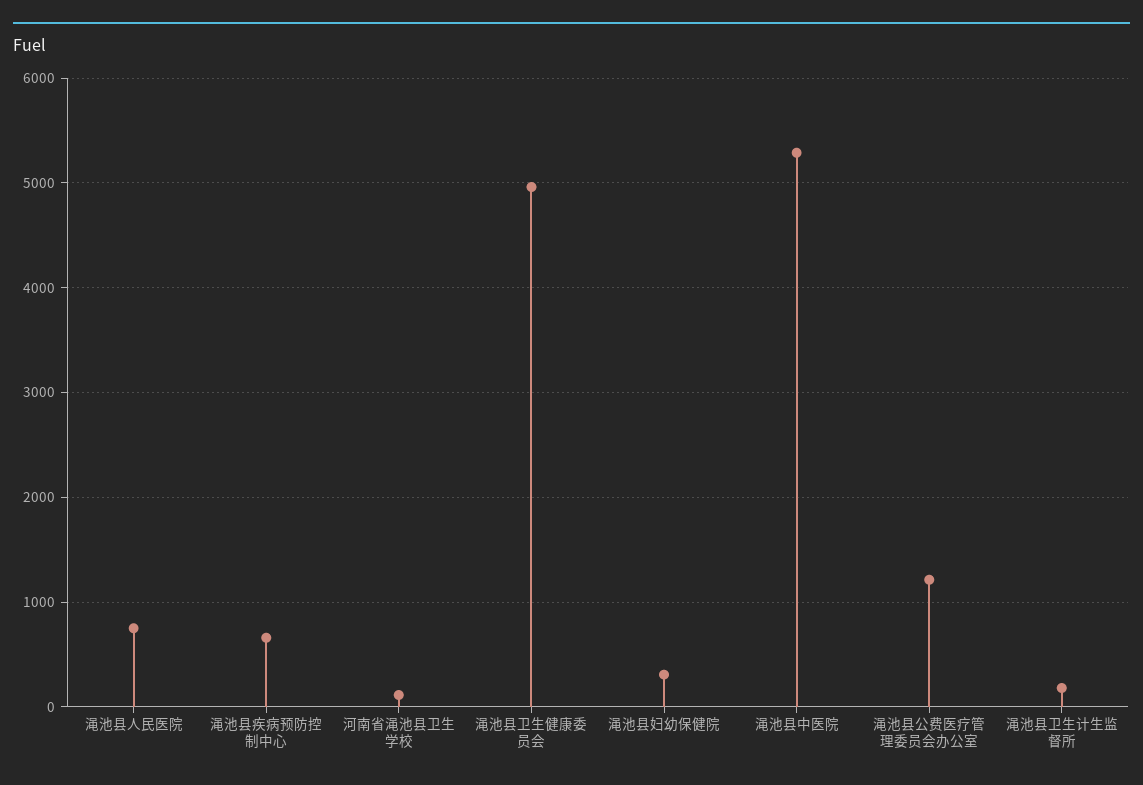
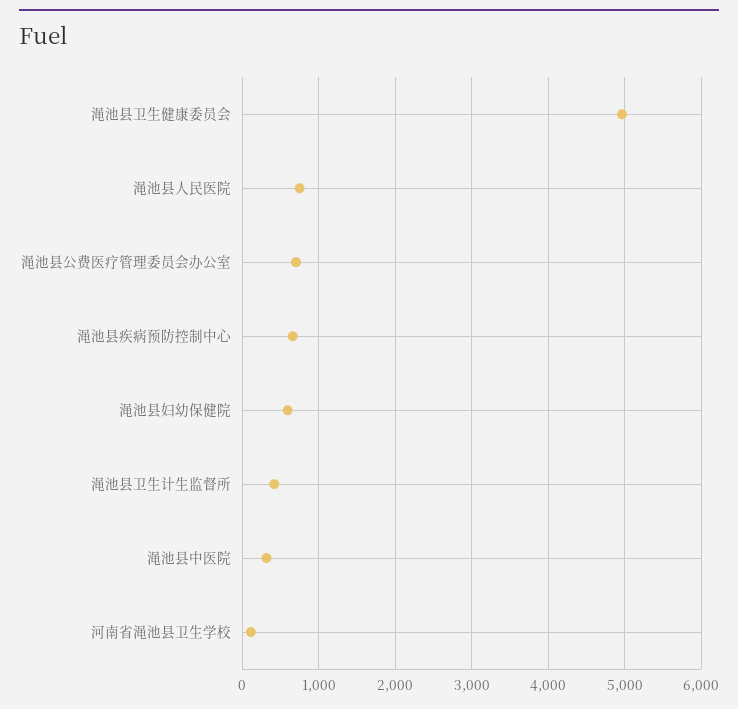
渑池县妇幼保健院: 300 -> 600
渑池县中医院: 5300 -> 300
渑池县公费医疗管理委员会办公室: 1200 -> 700
渑池县卫生计生监督所: 200 -> 400

